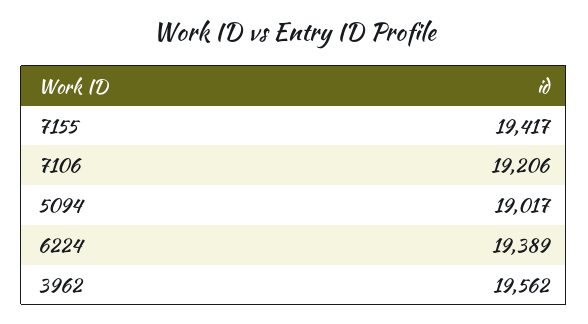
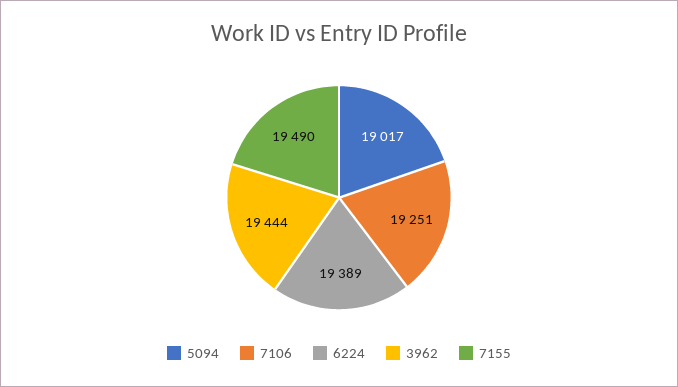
7155: 19417 -> 19490
7106: 19206 -> 19251
3962: 19562 -> 19444

